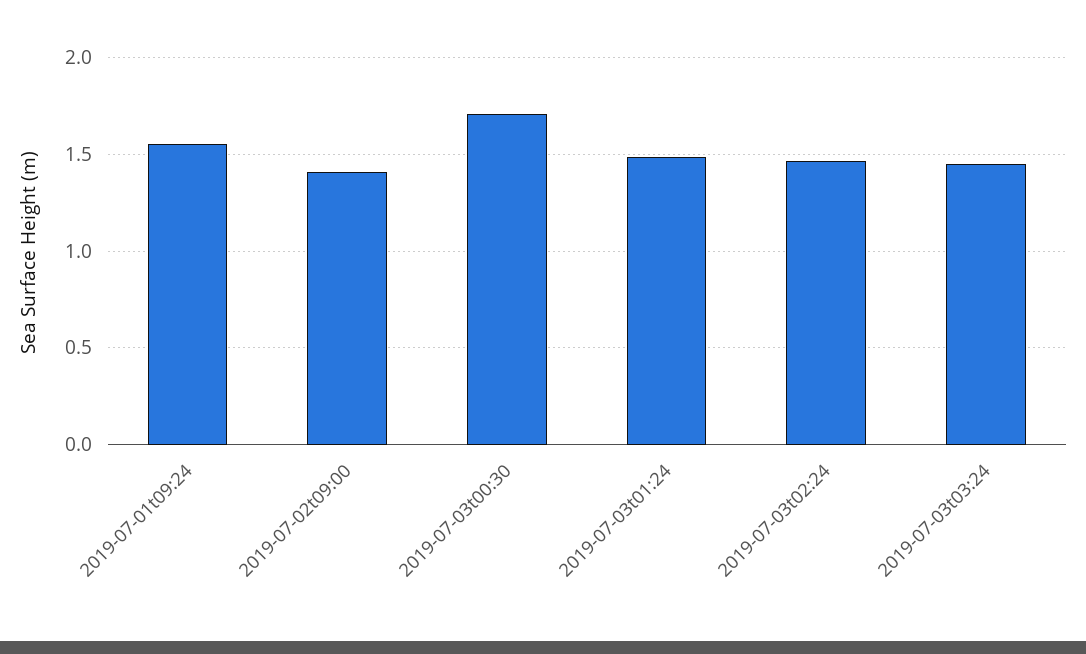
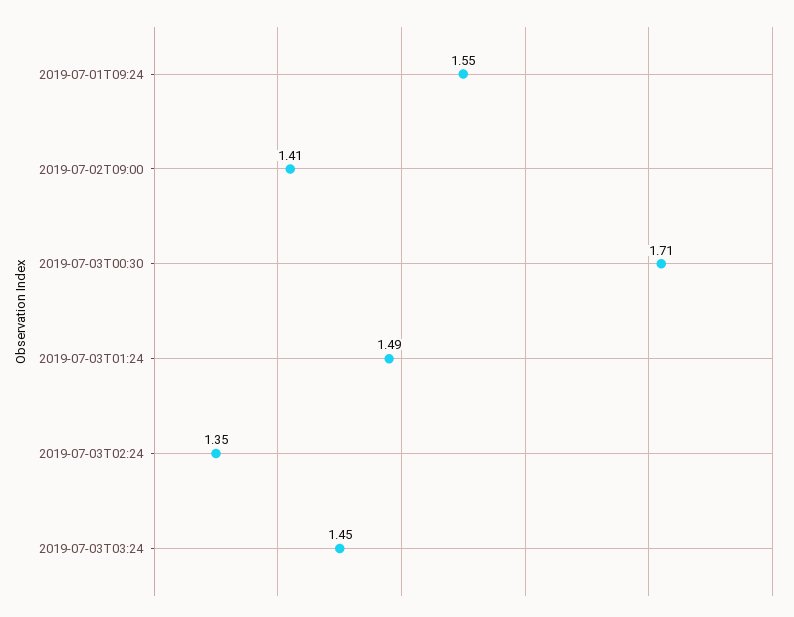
2019-07-03t02:24: 1.45 -> 1.35

